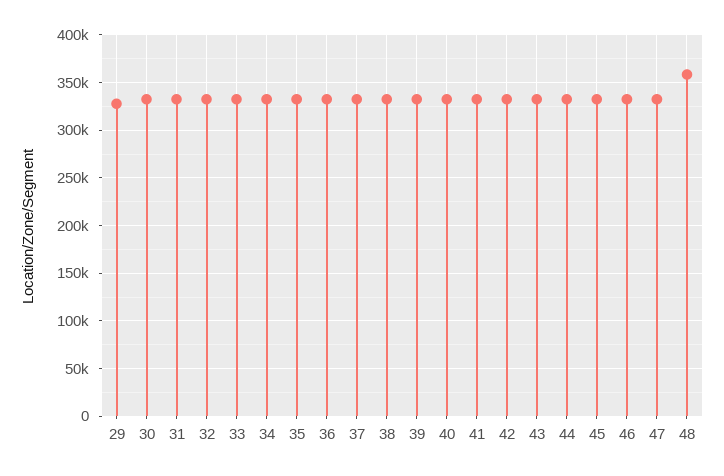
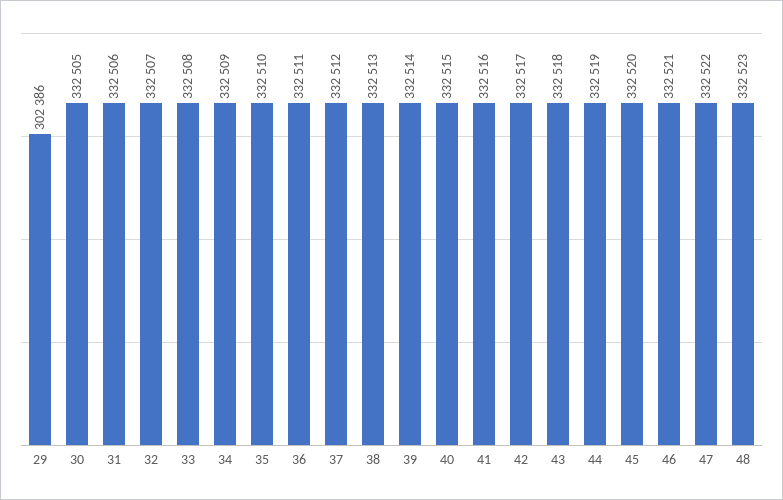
29: 330000 -> 302386
48: 360000 -> 332523

